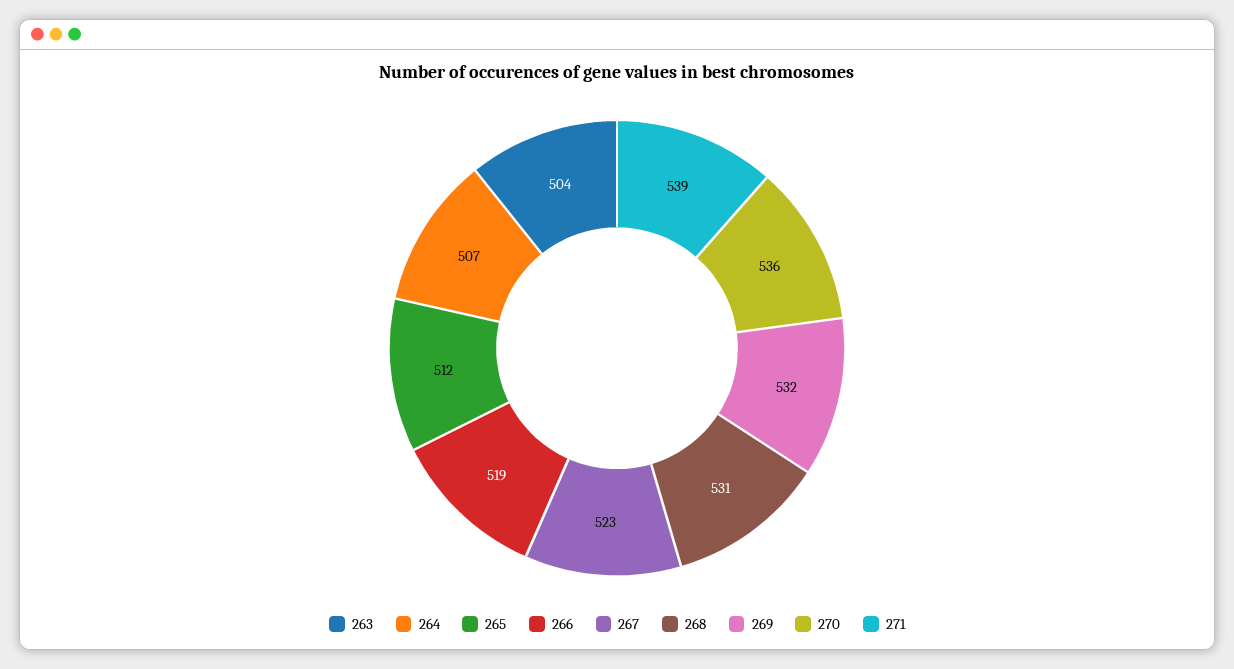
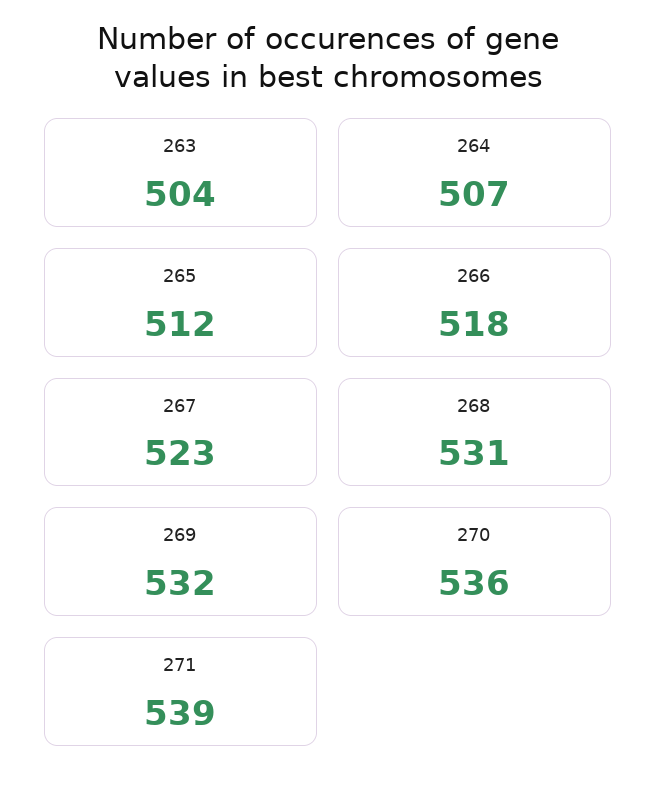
266: 519 -> 518

